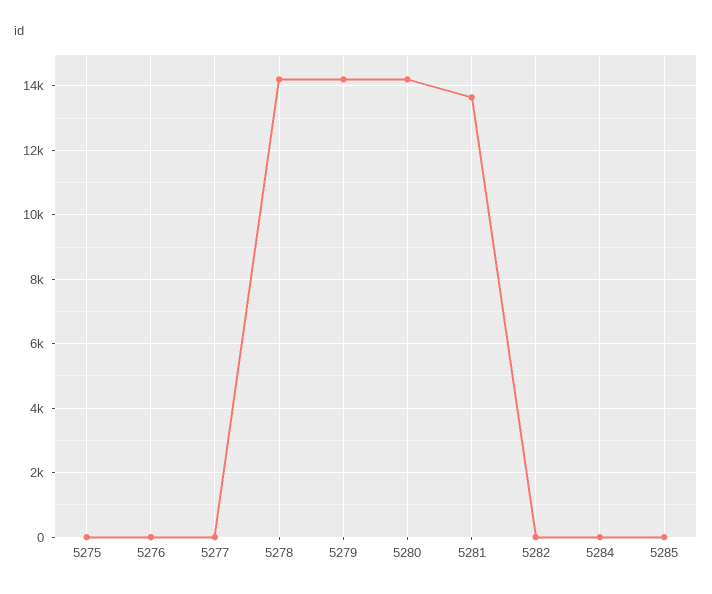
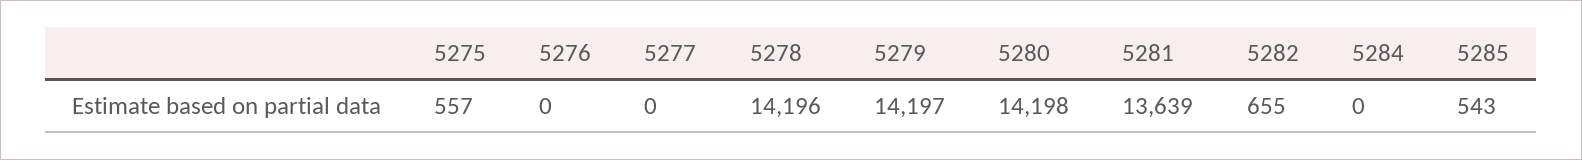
5275: 0 -> 557
5282: 0 -> 655
5285: 0 -> 543

